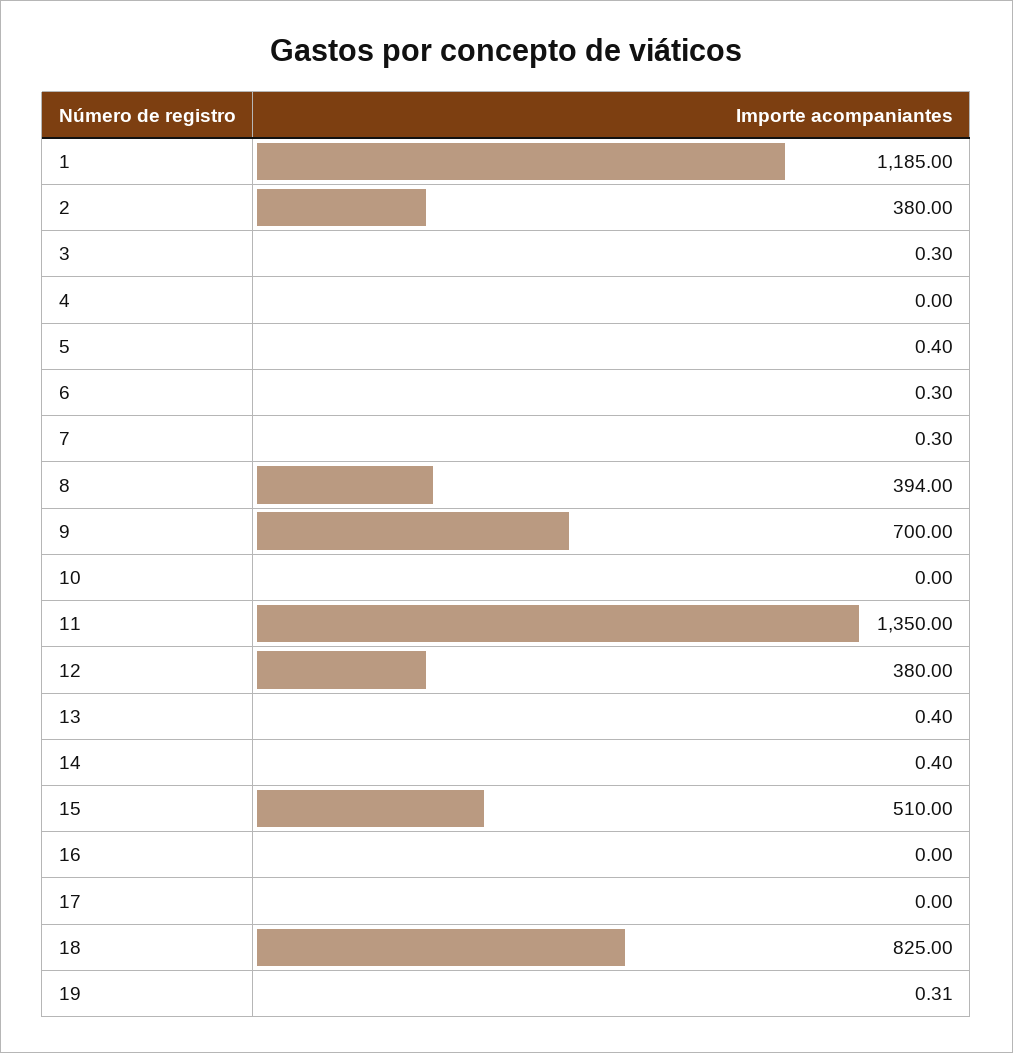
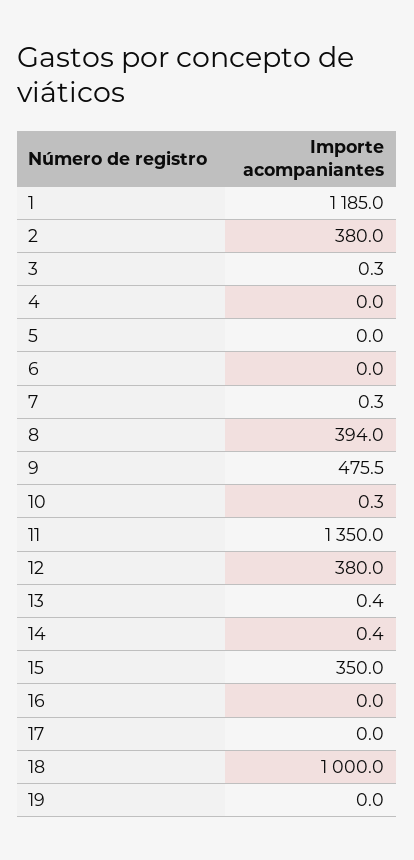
5: 0.4 -> 0
6: 0.3 -> 0
9: 700 -> 475.5
10: 0 -> 0.3
15: 510 -> 350
18: 825 -> 1000
19: 0.31 -> 0

